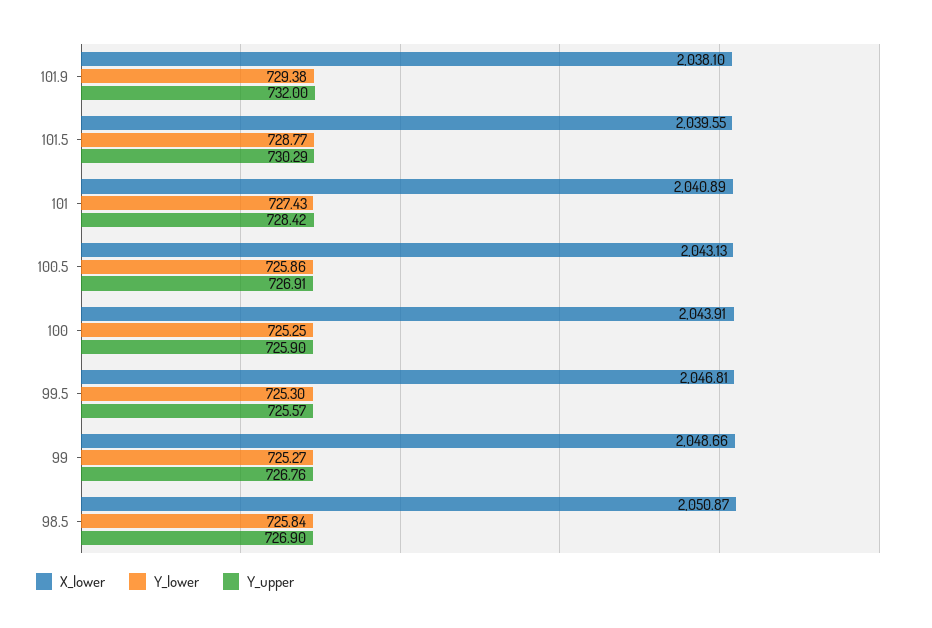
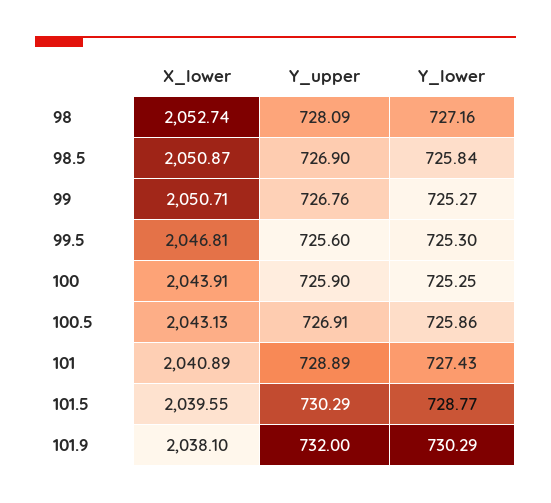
Y_lower, 101.9: 729.38 -> 730.29
Y_upper, 101: 728.42 -> 728.89
Y_upper, 99.5: 725.57 -> 725.6
X_lower, 99: 2048.66 -> 2050.71
X_lower, 98: none -> 2052.74
Y_upper, 98: none -> 728.09
Y_lower, 98: none -> 727.16

